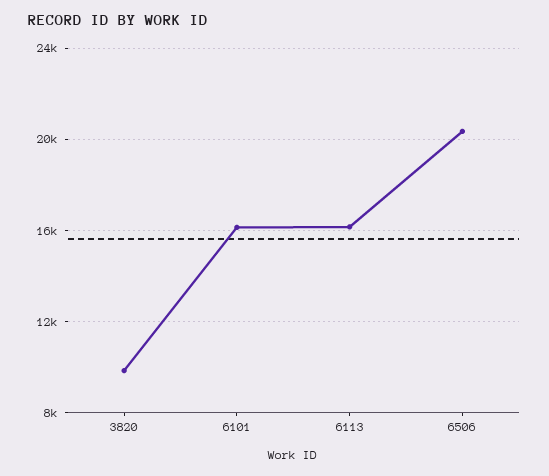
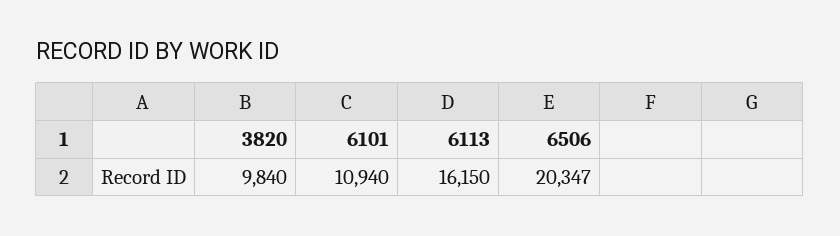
6101: 16000 -> 10940

